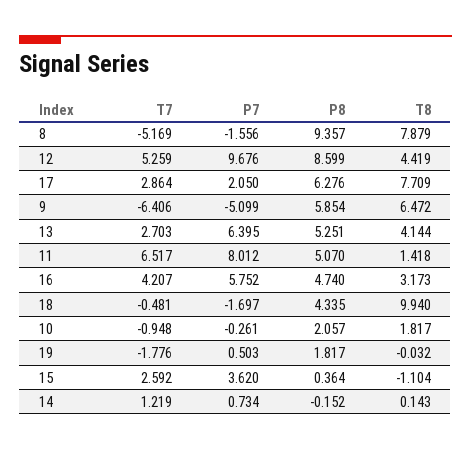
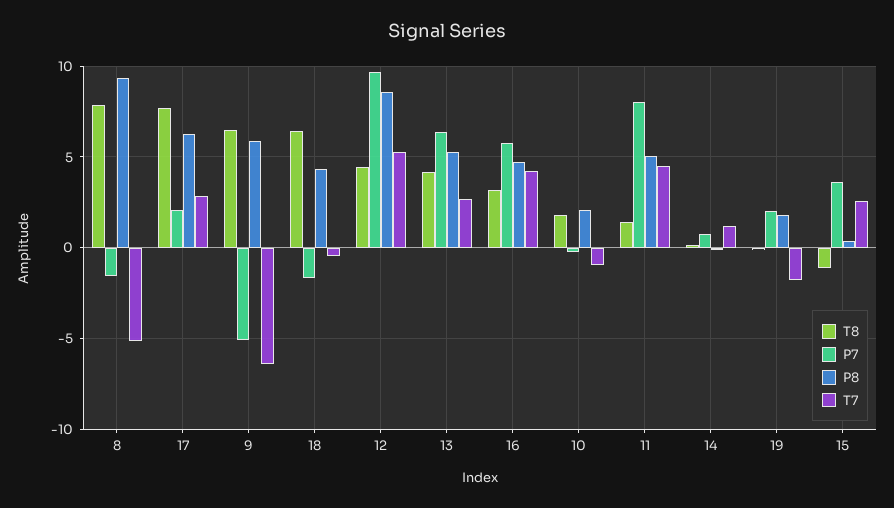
T7, 11: 6.517 -> 4.5
T8, 18: 9.94 -> 6.5
P7, 19: 0.503 -> 2

